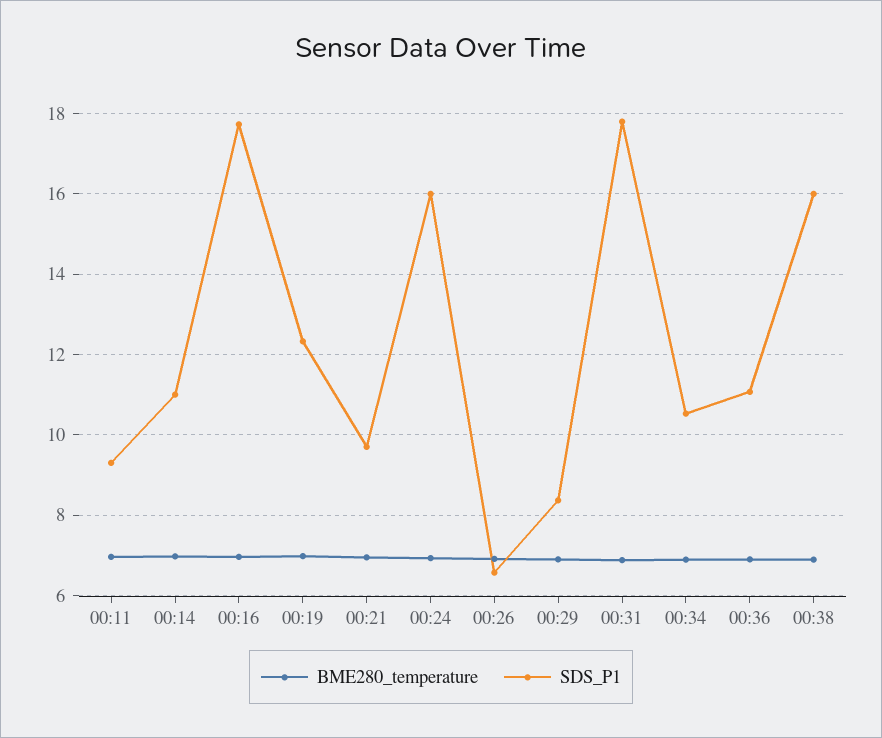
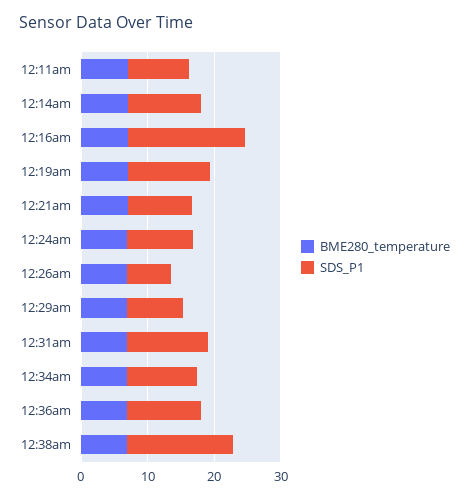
SDS_P1, 00:24: 16 -> 10
SDS_P1, 00:31: 17.8 -> 12

